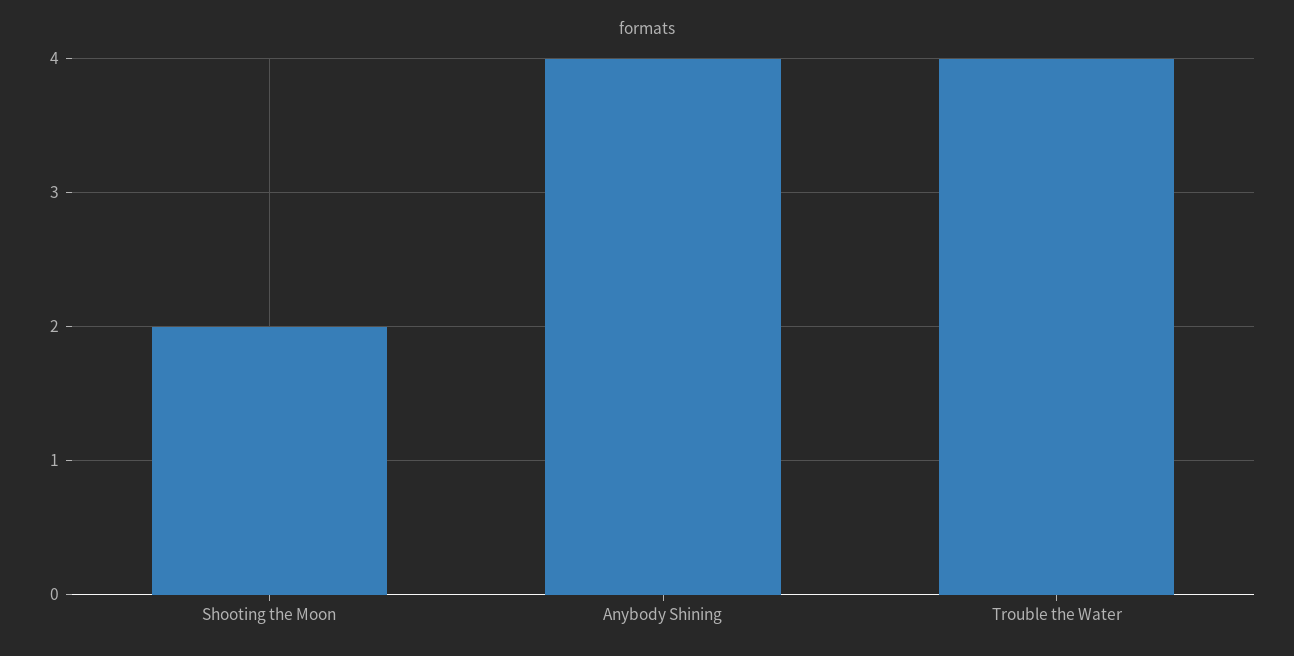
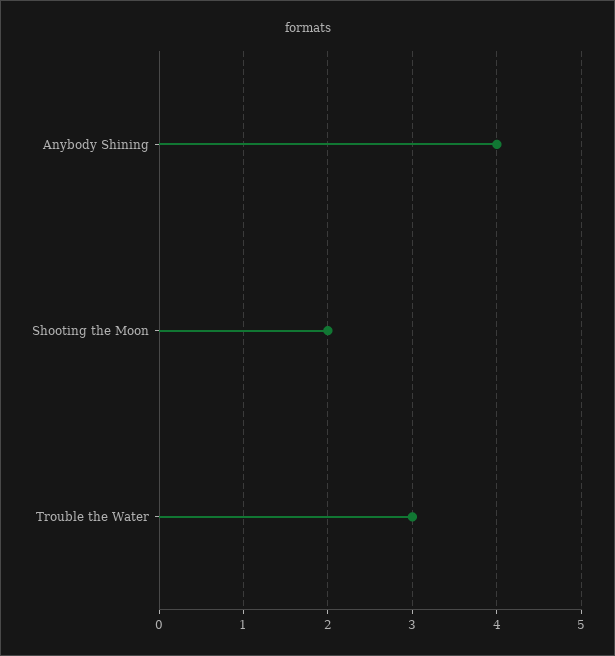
Trouble the Water: 4 -> 3

